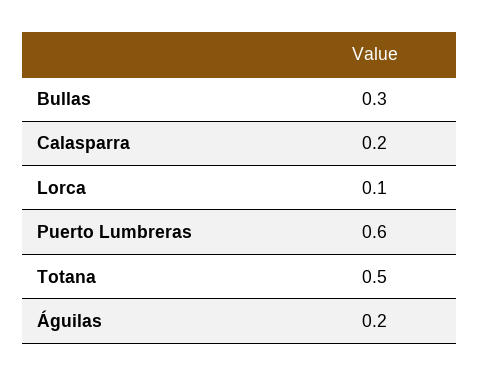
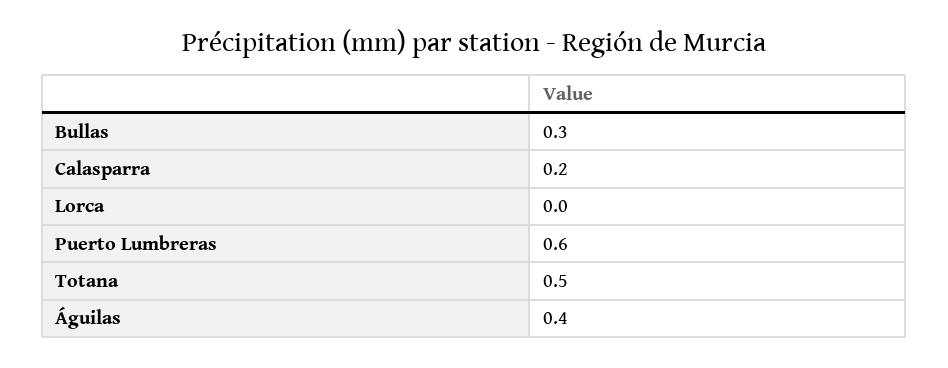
Lorca: 0.1 -> 0
Águilas: 0.2 -> 0.4

